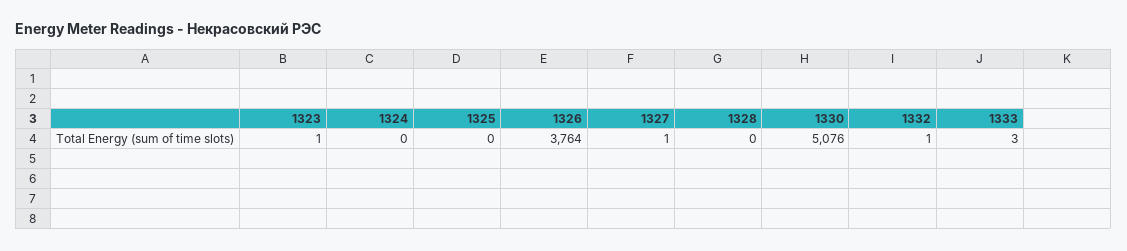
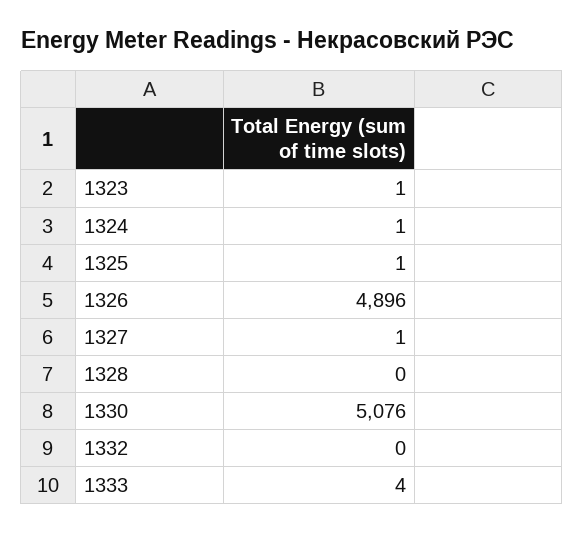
1324: 0 -> 1
1325: 0 -> 1
1326: 3764 -> 4896
1332: 1 -> 0
1333: 3 -> 4

